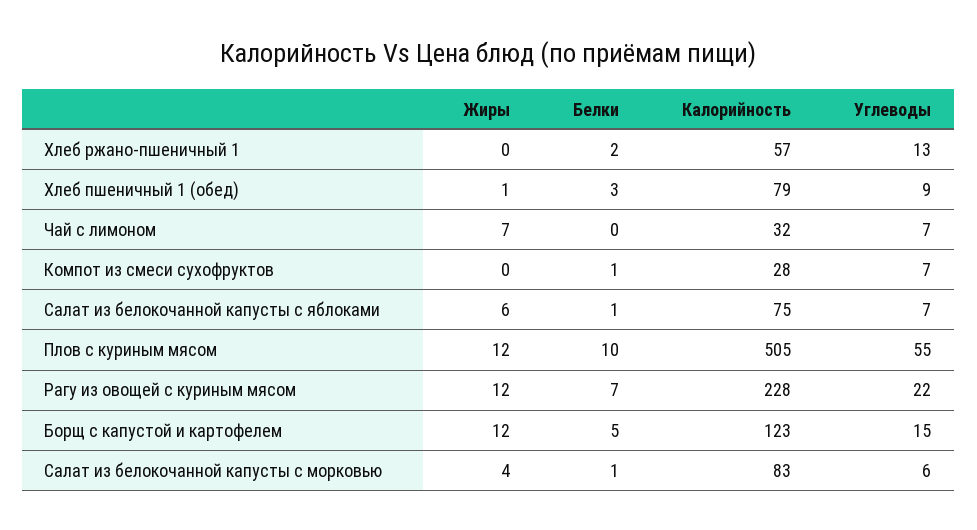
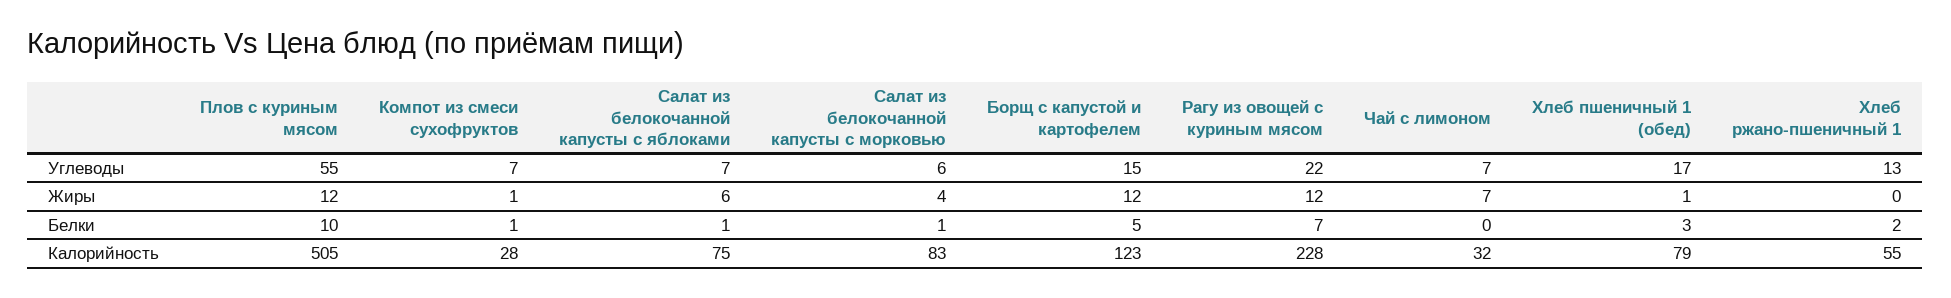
Калорийность, Хлеб ржано-пшеничный 1: 57 -> 55
Углеводы, Хлеб пшеничный 1 (обед): 9 -> 17
Жиры, Компот из смеси сухофруктов: 0 -> 1

